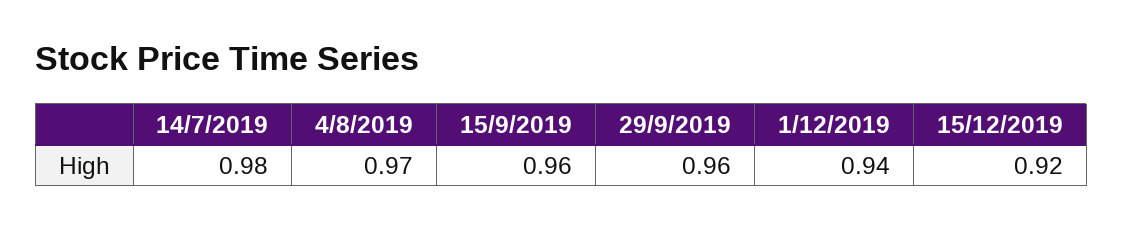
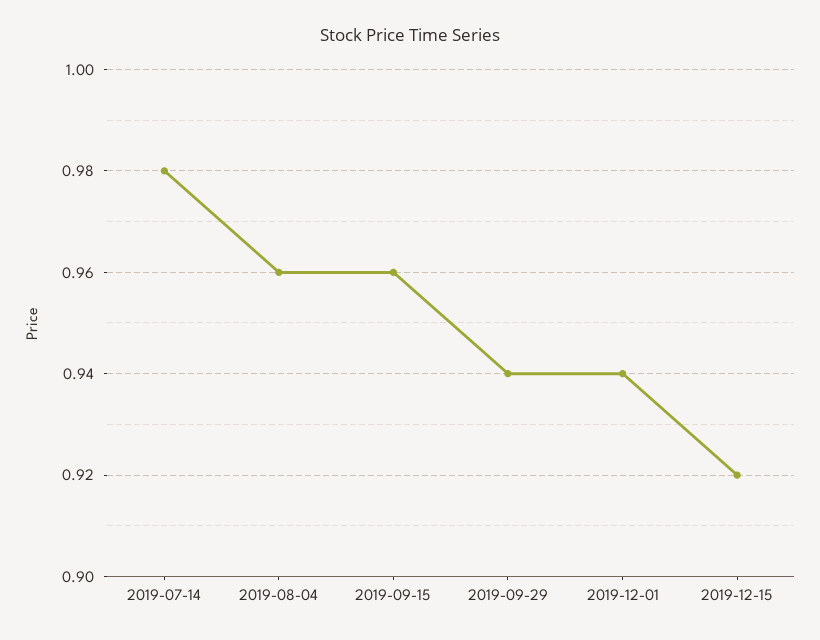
4/8/2019: 0.97 -> 0.96
29/9/2019: 0.96 -> 0.94

